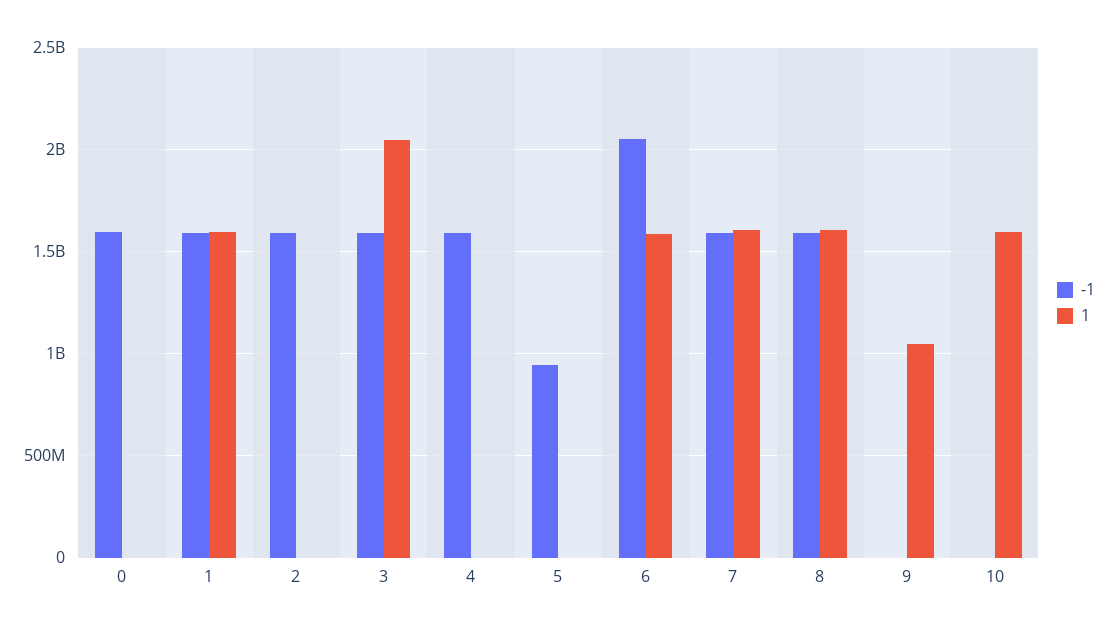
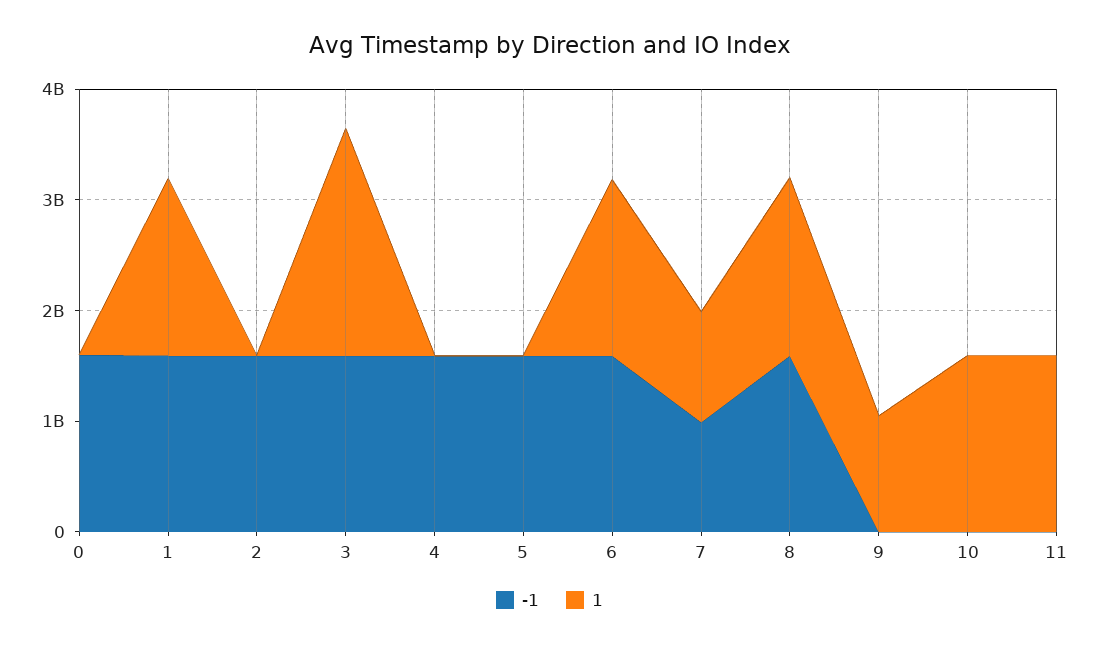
-1, 5: 950000000 -> 1600000000
-1, 6: 2050000000 -> 1600000000
-1, 7: 1600000000 -> 1000000000
1, 7: 1600000000 -> 1000000000
-1, 11: none -> 0
1, 11: none -> 1600000000

